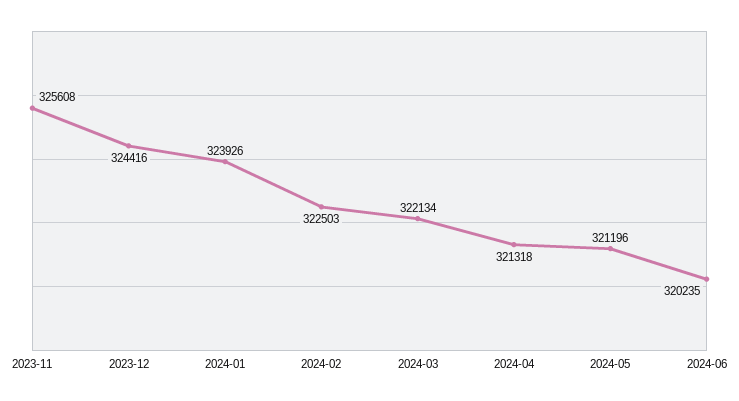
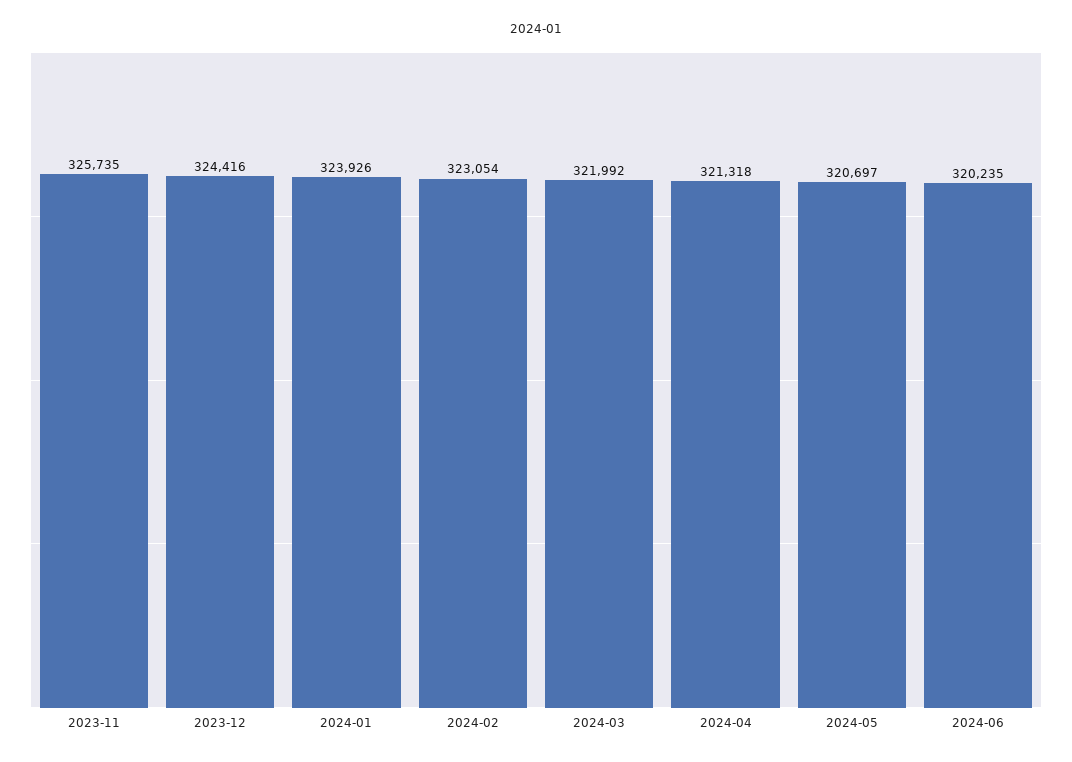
2023-11: 325608 -> 325735
2024-02: 322503 -> 323054
2024-03: 322134 -> 321992
2024-05: 321196 -> 320697

